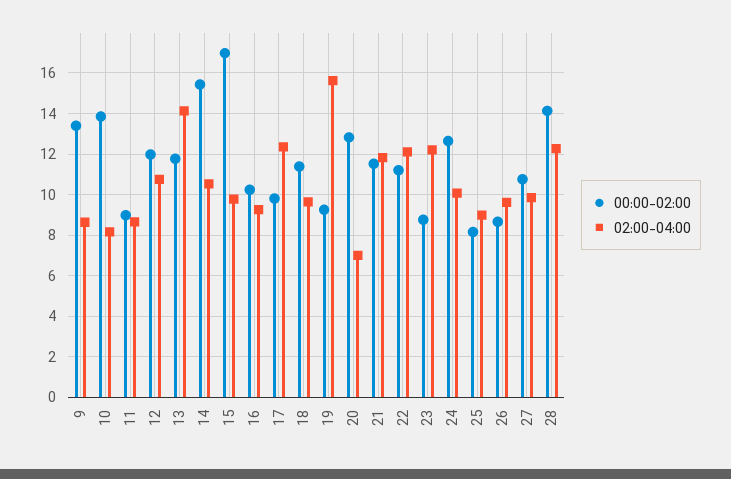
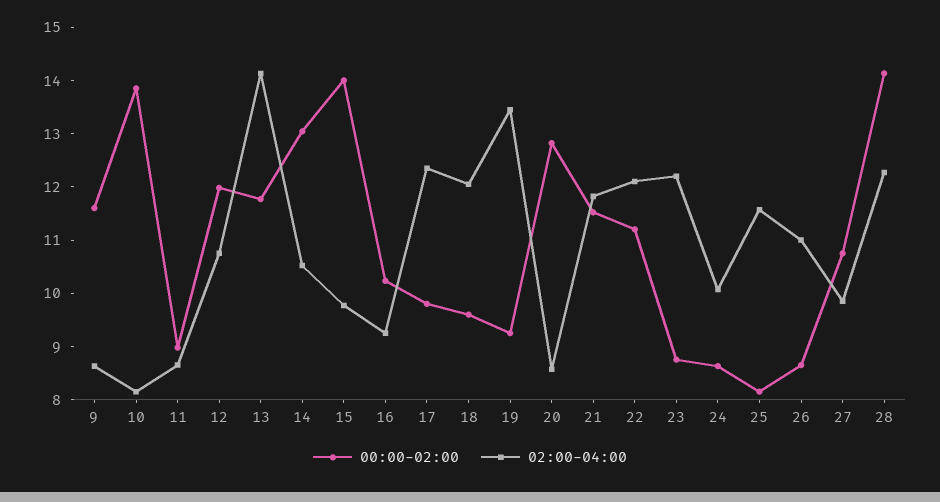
00:00-02:00, 9: 13.5 -> 11.6
00:00-02:00, 14: 15.5 -> 13
00:00-02:00, 15: 17 -> 14
00:00-02:00, 18: 11.5 -> 9.6
02:00-04:00, 18: 9.5 -> 12
02:00-04:00, 19: 15.5 -> 13.4
02:00-04:00, 20: 7 -> 8.6
00:00-02:00, 24: 12.5 -> 8.6
02:00-04:00, 25: 9 -> 11.6
02:00-04:00, 26: 9.5 -> 11

